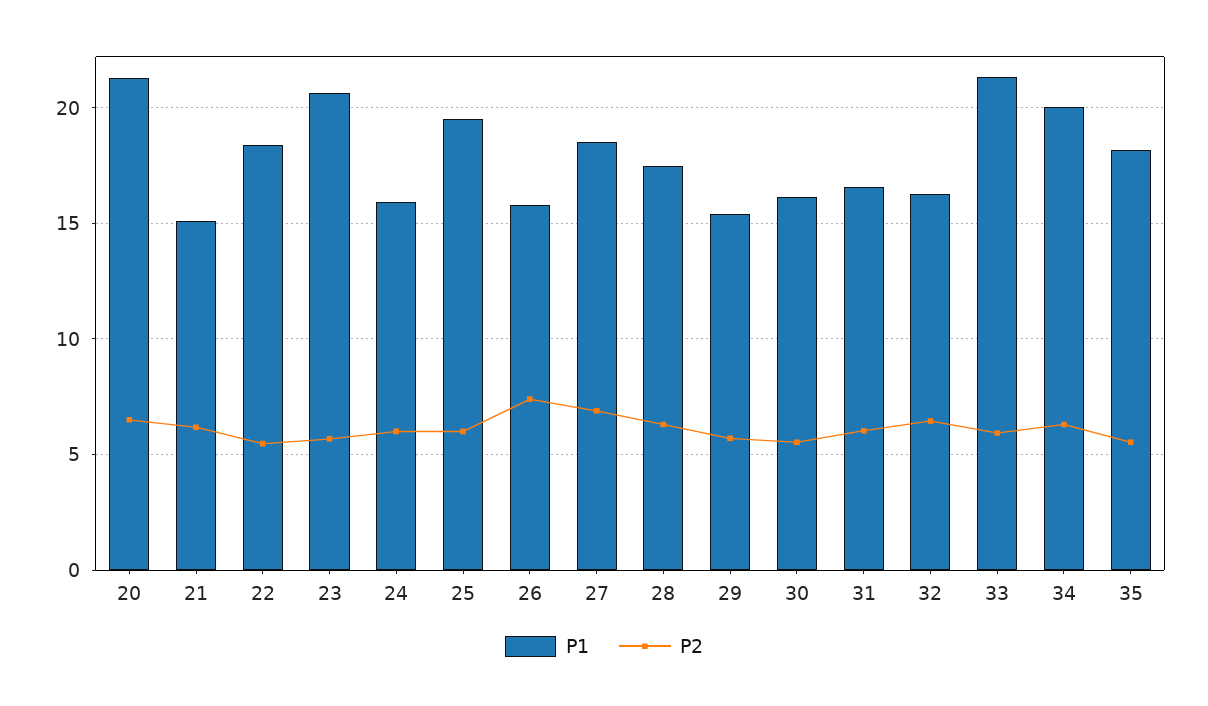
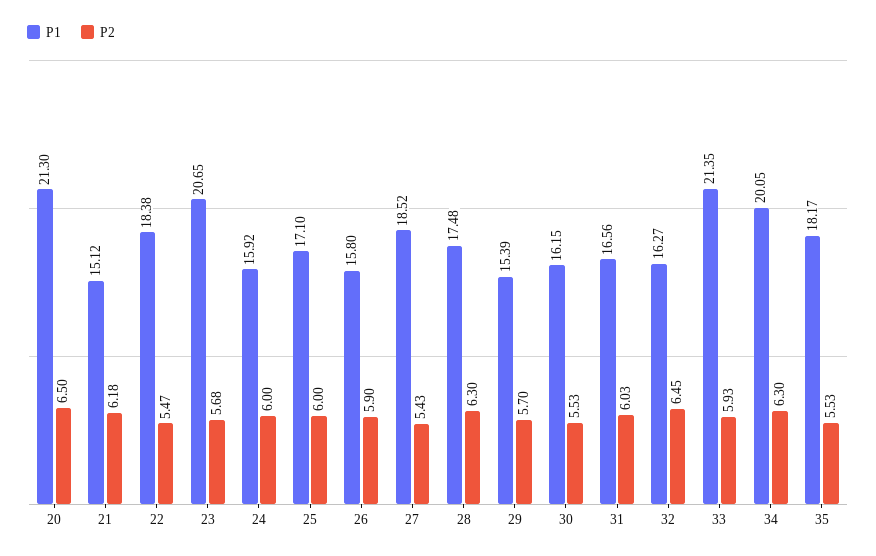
P1, 25: 19.5 -> 17.1
P2, 26: 7.5 -> 5.9
P2, 27: 7 -> 5.43

